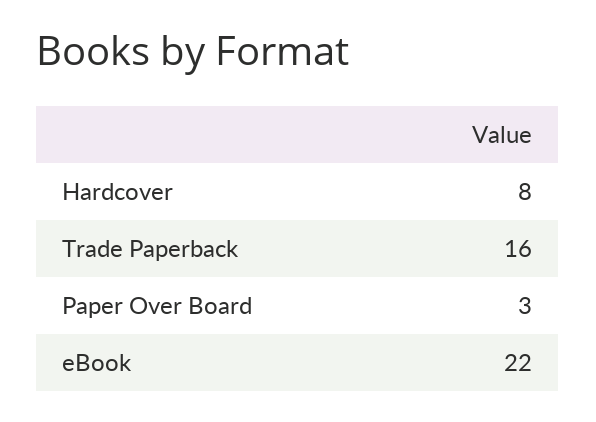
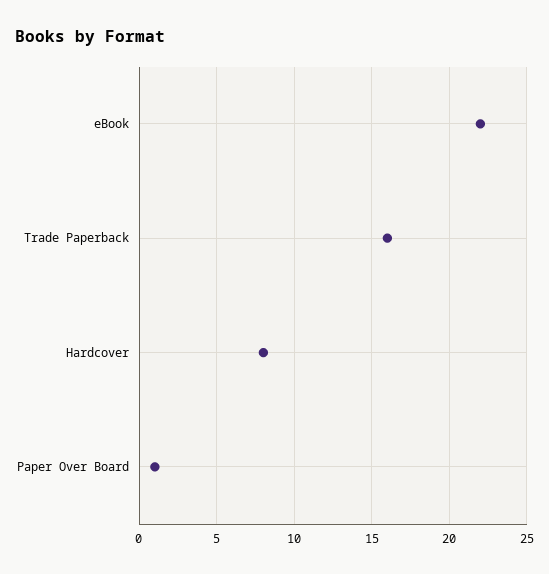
Paper Over Board: 3 -> 1

